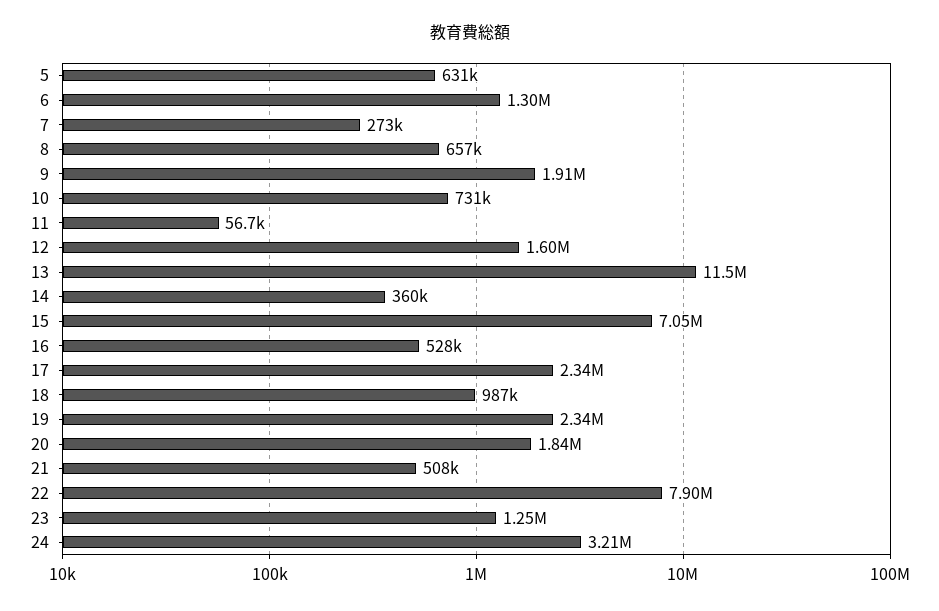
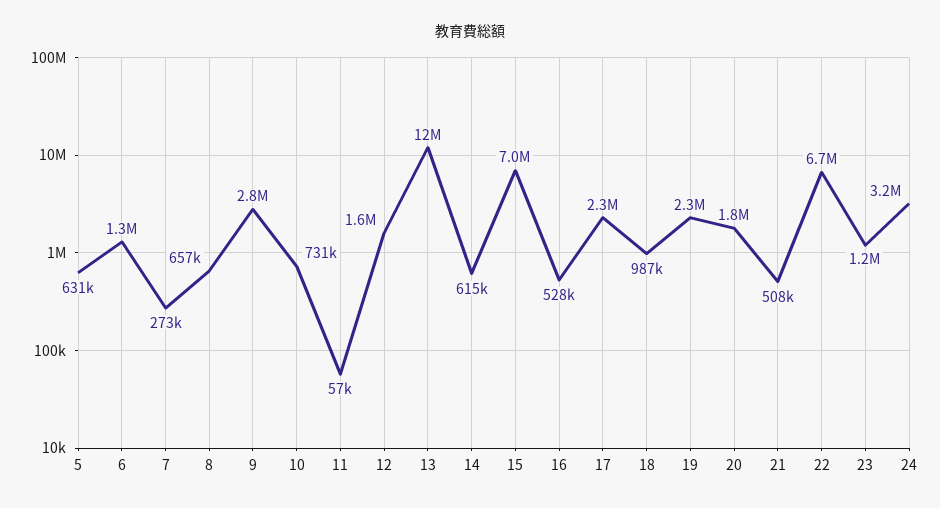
9: 1910000 -> 2800000
14: 360000 -> 615000
22: 7900000 -> 6700000

